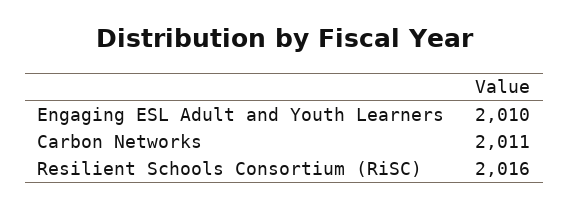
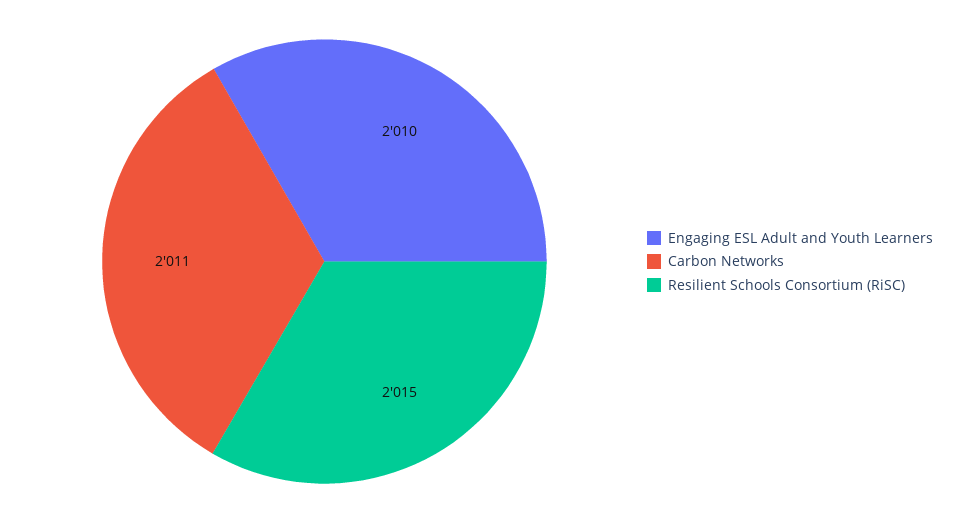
Resilient Schools Consortium (RiSC): 2016 -> 2015

